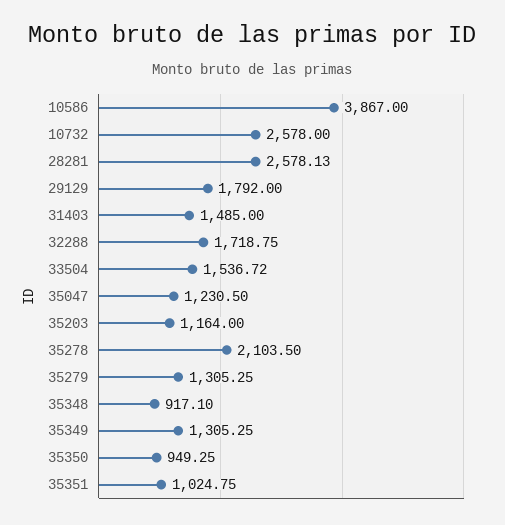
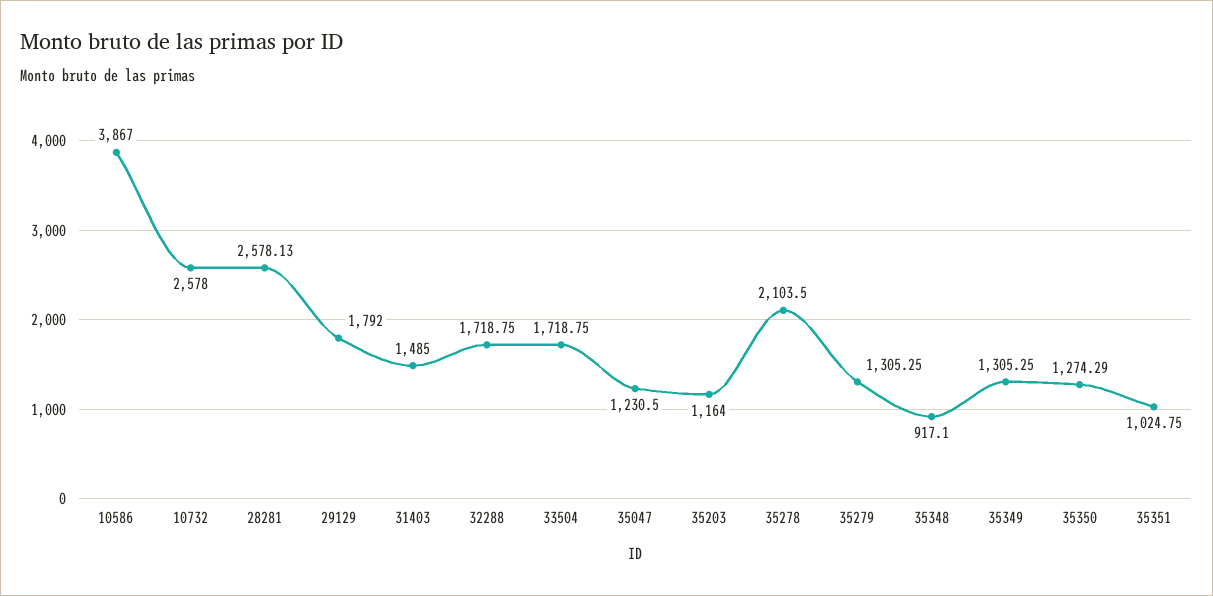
33504: 1536.72 -> 1718.75
35350: 949.25 -> 1274.29

